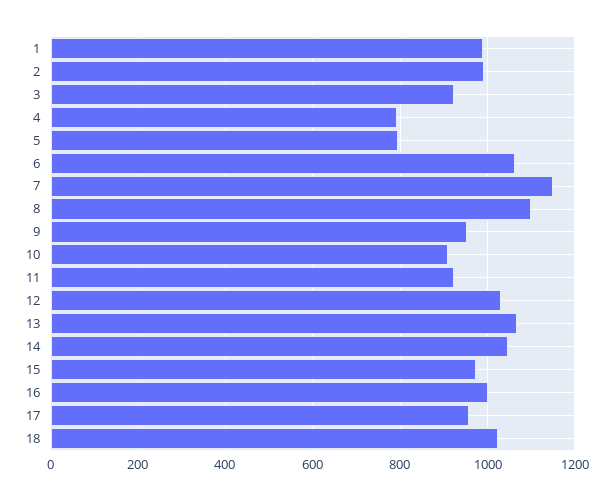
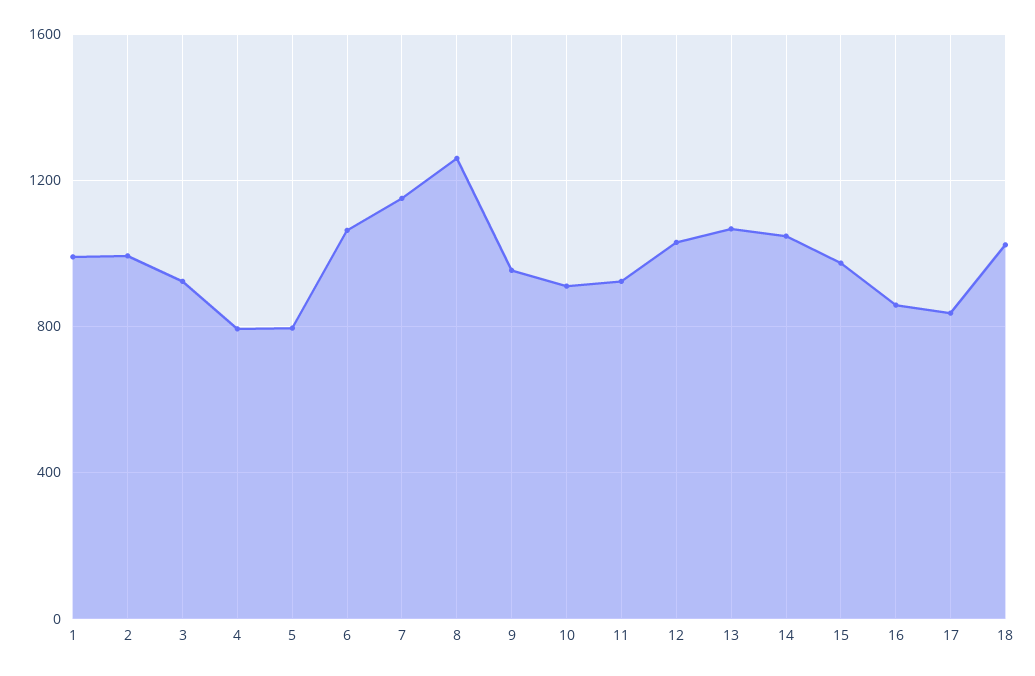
8: 1100 -> 1250
16: 1000 -> 850
17: 960 -> 850

